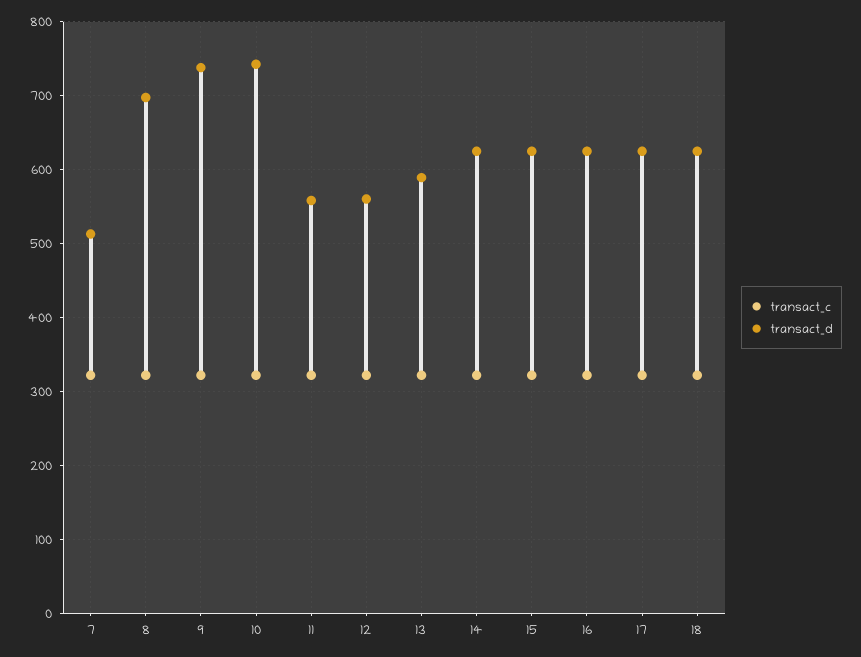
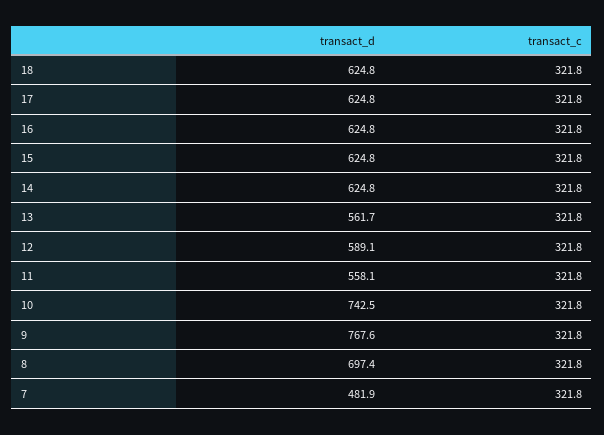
transact_d, 7: 510 -> 481.9
transact_d, 9: 740 -> 767.6
transact_d, 12: 560 -> 589.1
transact_d, 13: 590 -> 561.7

